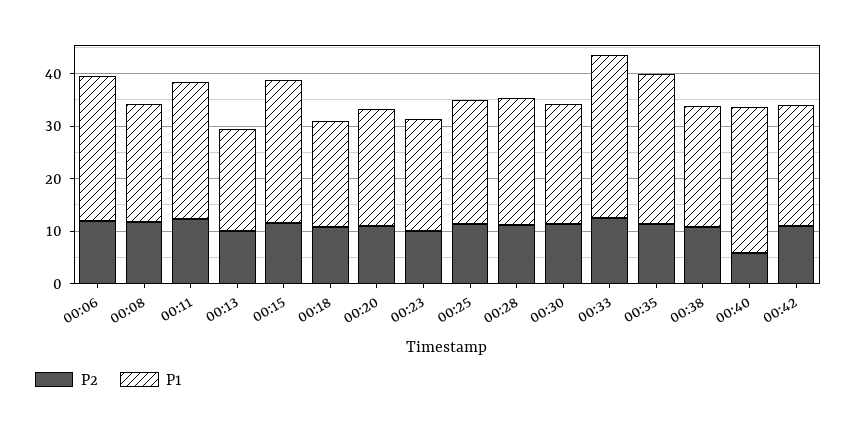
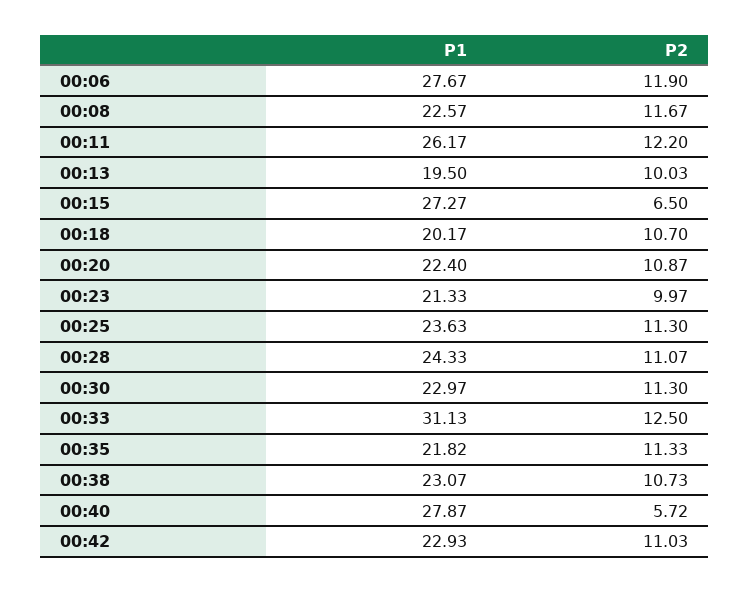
P2, 00:15: 12 -> 6.5
P1, 00:35: 28 -> 21.82

